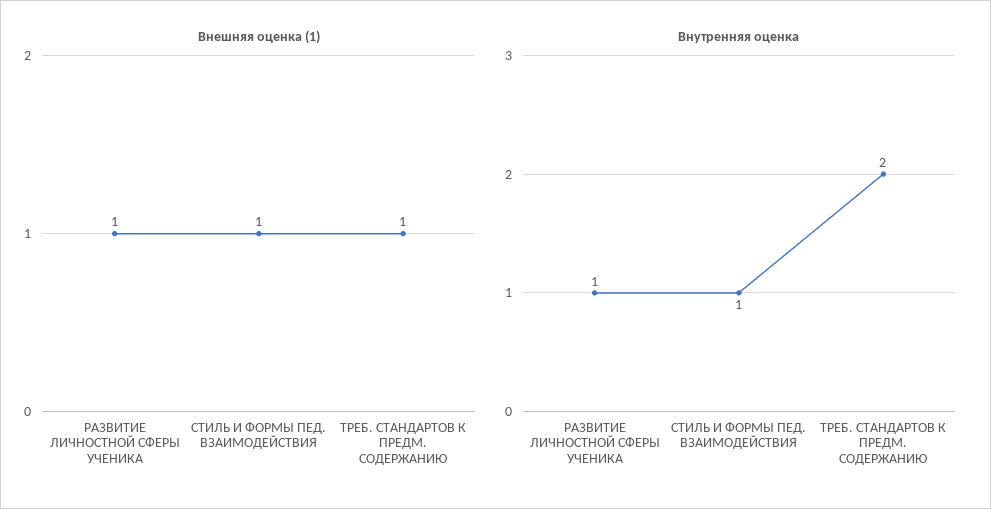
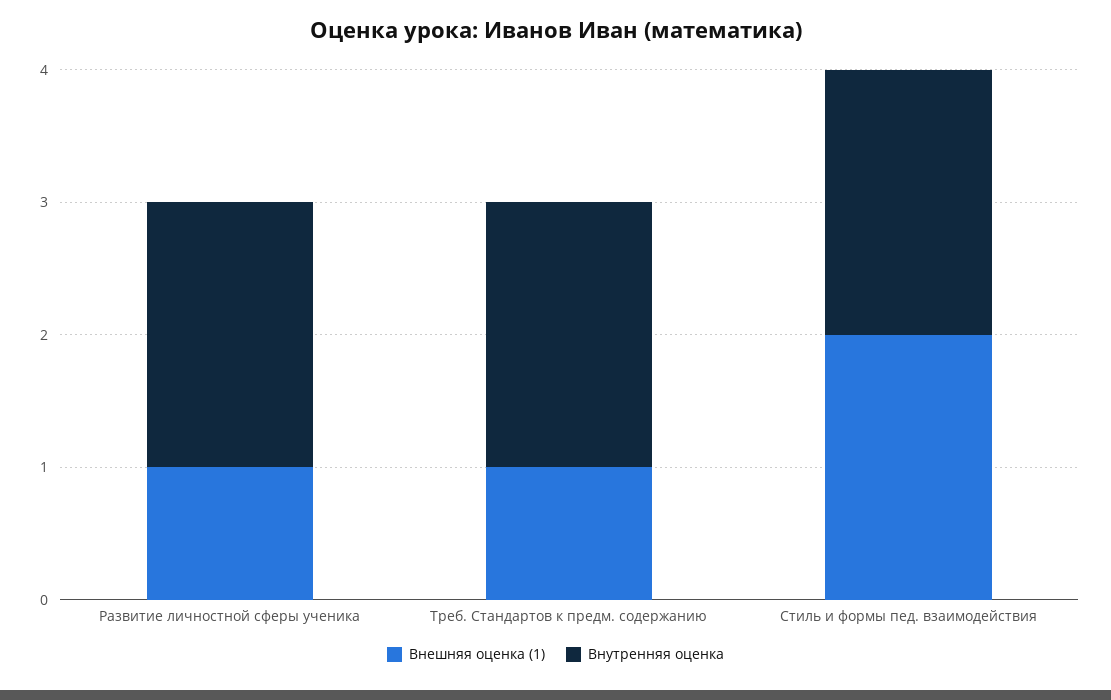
Внешняя оценка (1), СТИЛЬ И ФОРМЫ ПЕД. ВЗАИМОДЕЙСТВИЯ: 1 -> 2
Внутренняя оценка, РАЗВИТИЕ ЛИЧНОСТНОЙ СФЕРЫ УЧЕНИКА: 1 -> 2
Внутренняя оценка, СТИЛЬ И ФОРМЫ ПЕД. ВЗАИМОДЕЙСТВИЯ: 1 -> 2

